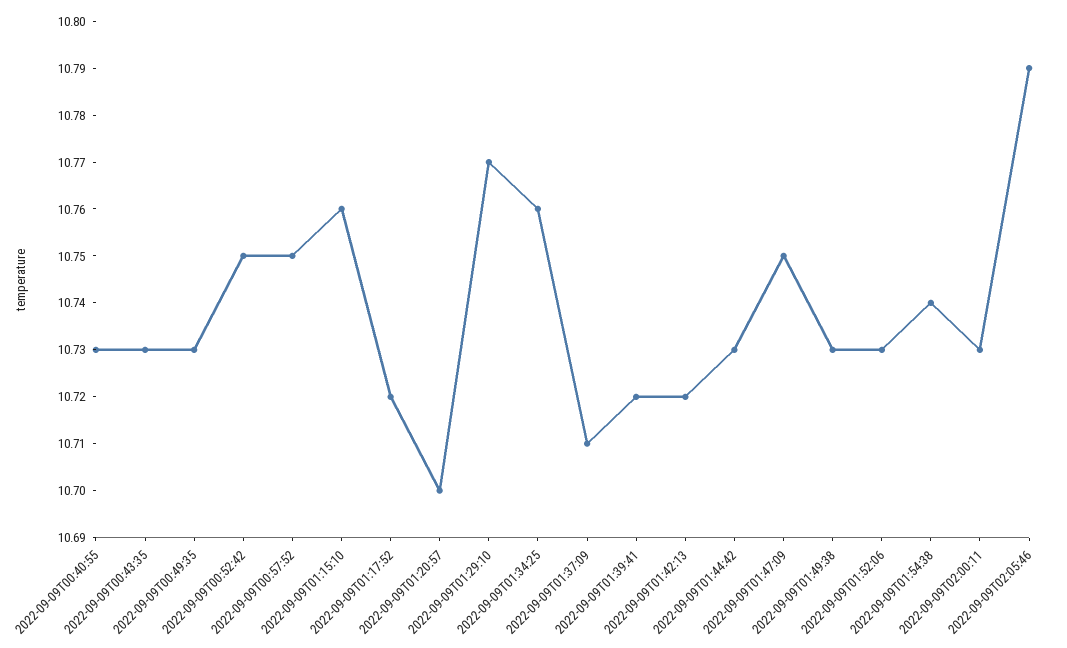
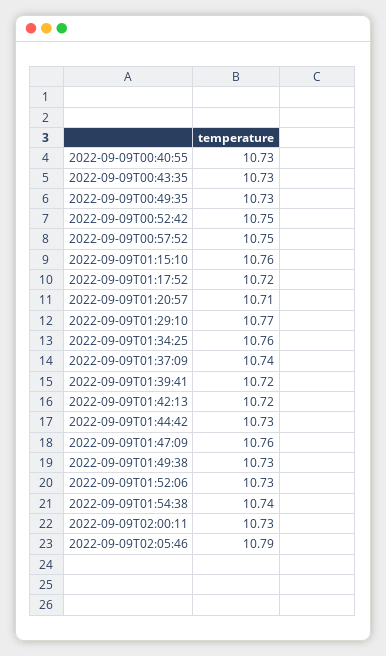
2022-09-09T01:20:57: 10.7 -> 10.71
2022-09-09T01:37:09: 10.71 -> 10.74
2022-09-09T01:47:09: 10.75 -> 10.76

